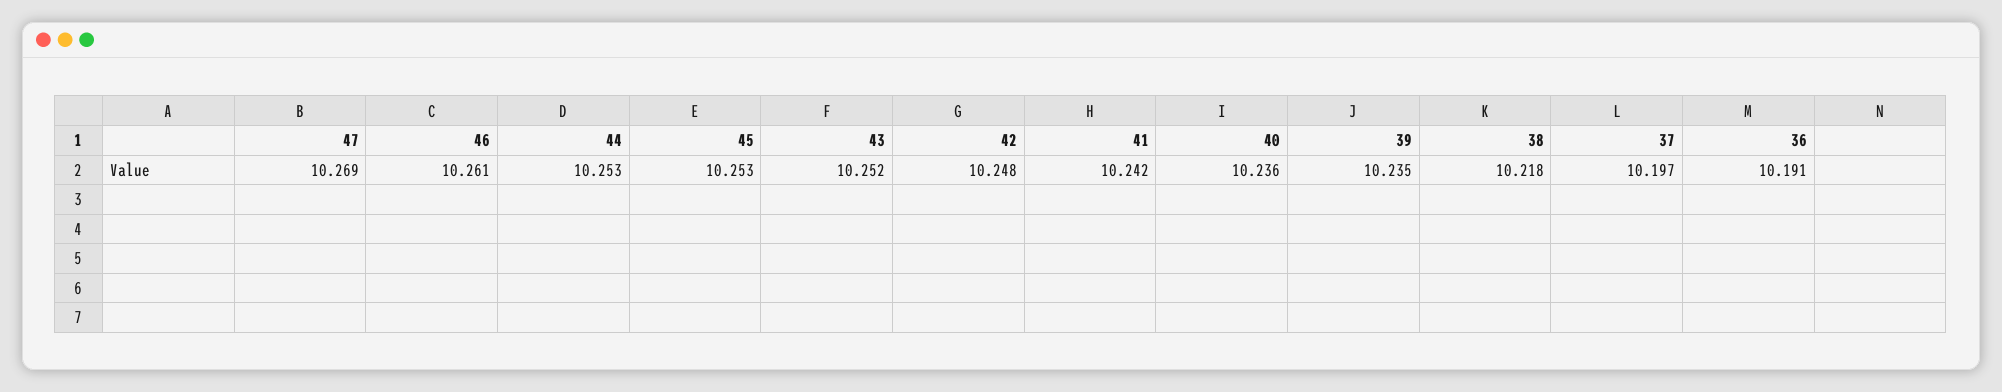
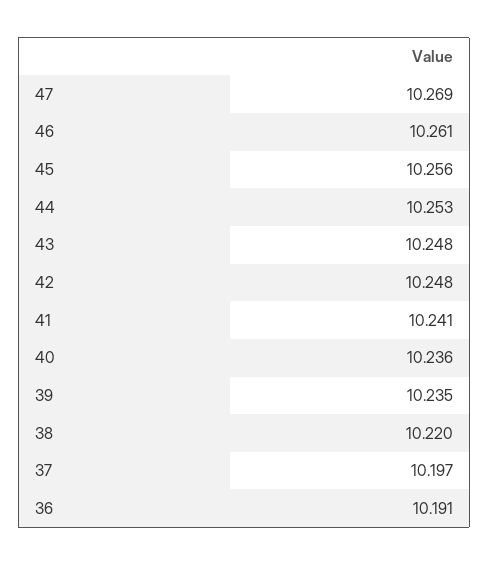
45: 10.253 -> 10.256
43: 10.252 -> 10.248
41: 10.242 -> 10.241
38: 10.218 -> 10.22

